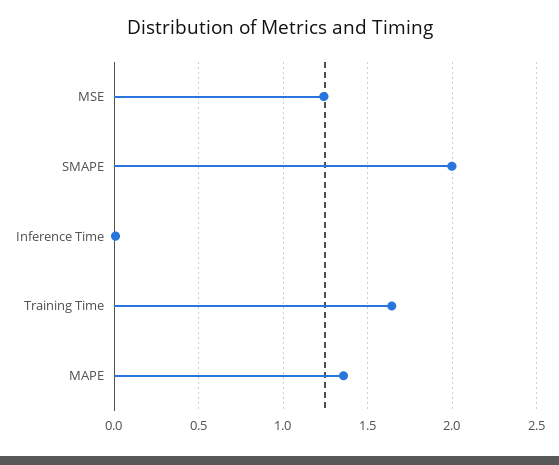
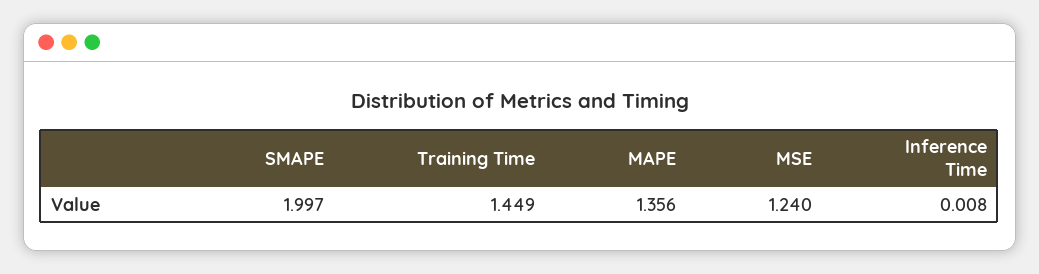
Training Time: 1.65 -> 1.449

